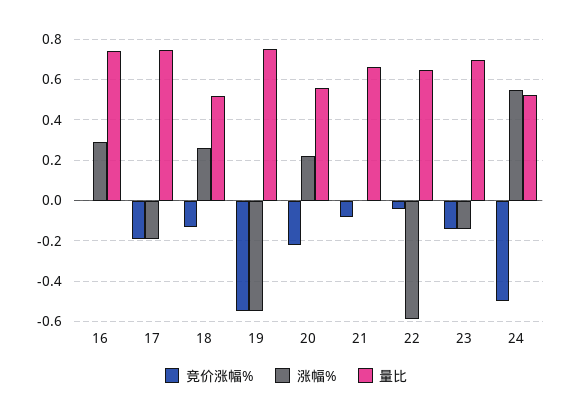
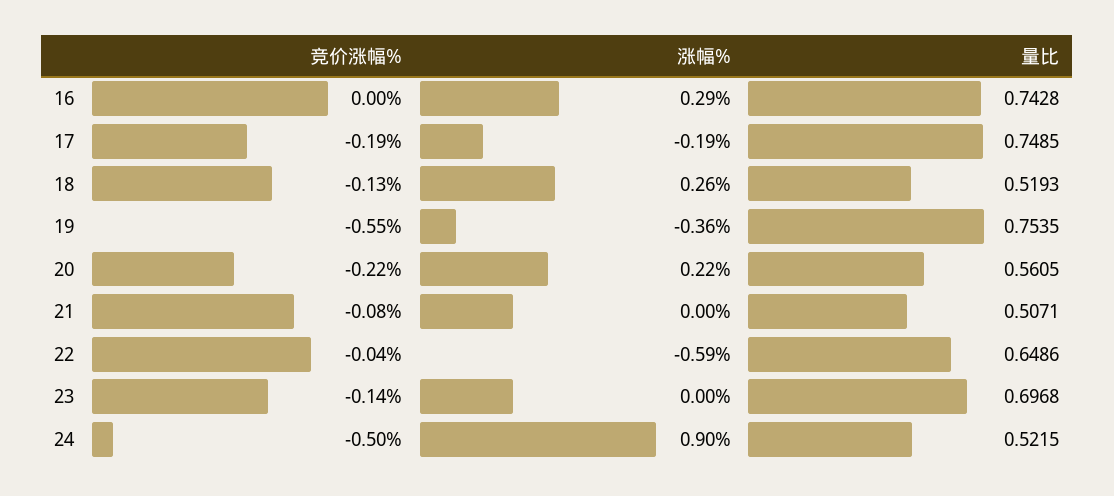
涨幅%, 19: -0.55 -> -0.36
量比, 21: 0.65 -> 0.5071
涨幅%, 23: -0.15 -> 0
涨幅%, 24: 0.55 -> 0.9

